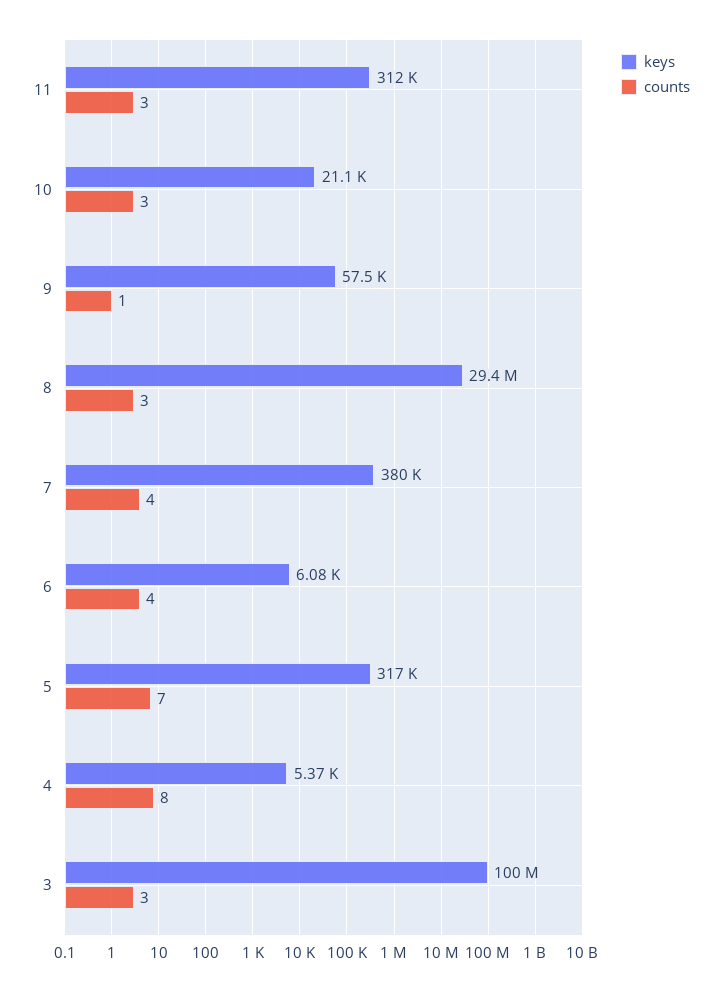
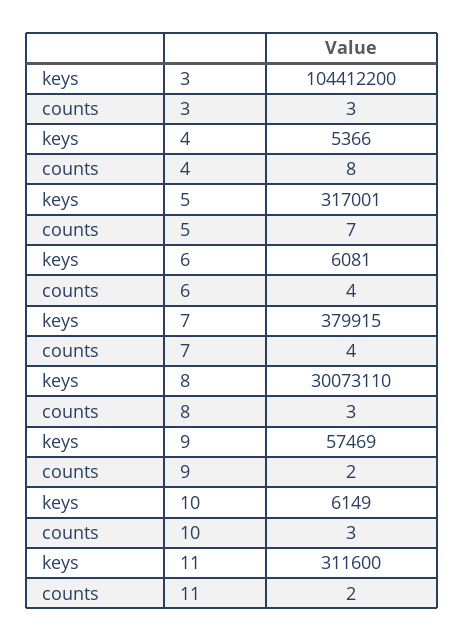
counts, 11: 3 -> 2
keys, 10: 21100 -> 6149
counts, 9: 1 -> 2
keys, 8: 29400000 -> 30073110
keys, 3: 100000000 -> 104412200

